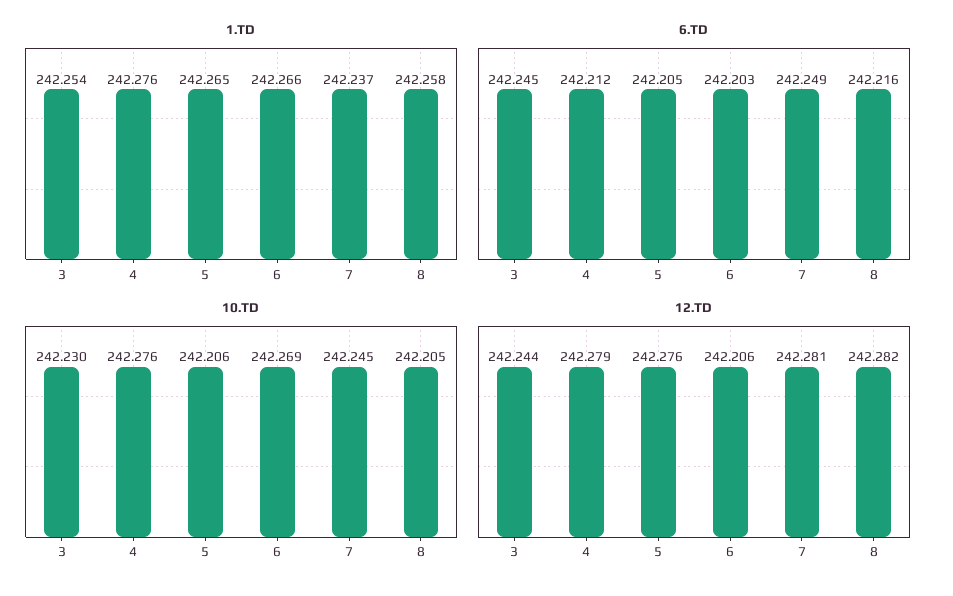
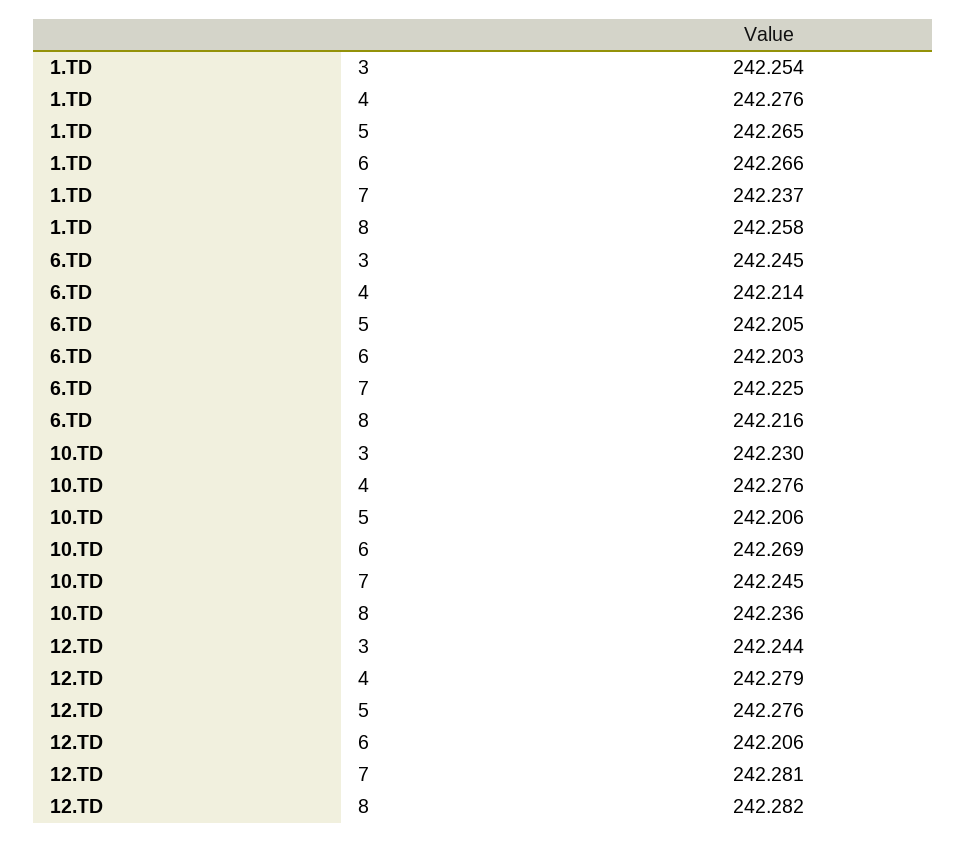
6.TD, 4: 242.212 -> 242.214
6.TD, 7: 242.249 -> 242.225
10.TD, 8: 242.205 -> 242.236

